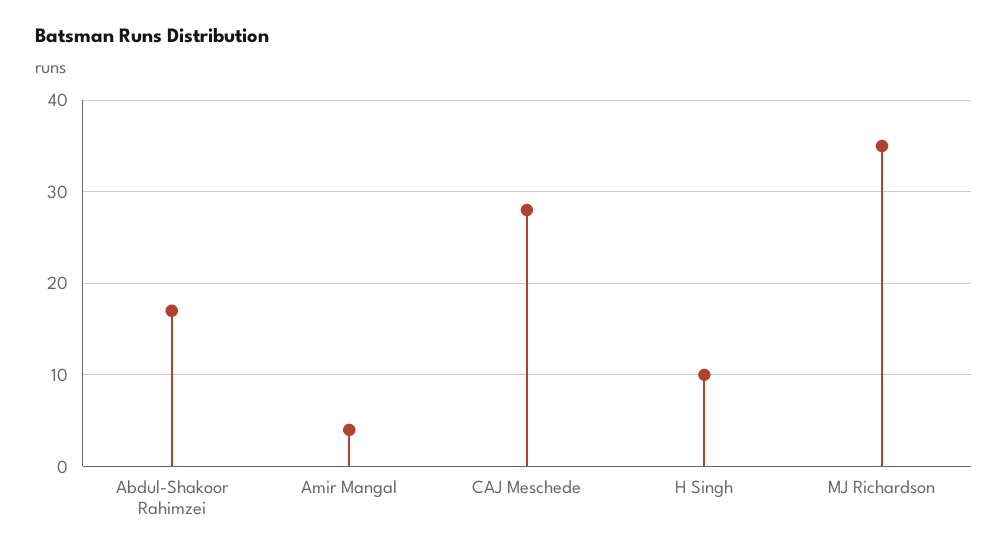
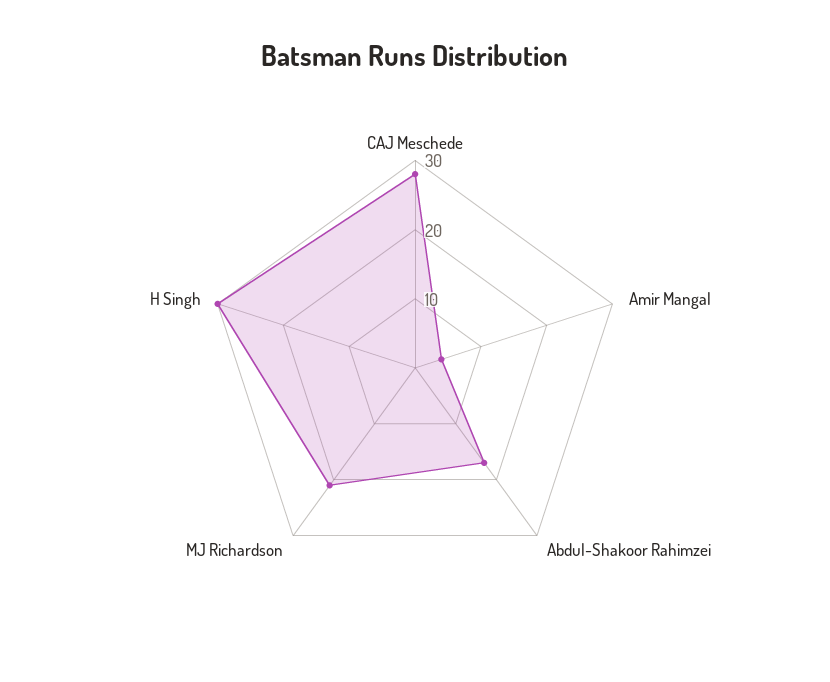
H Singh: 10 -> 30
MJ Richardson: 35 -> 20

